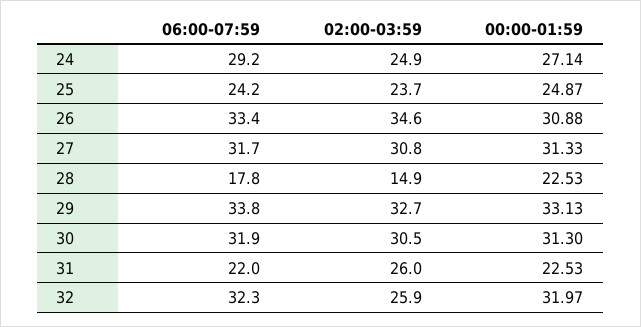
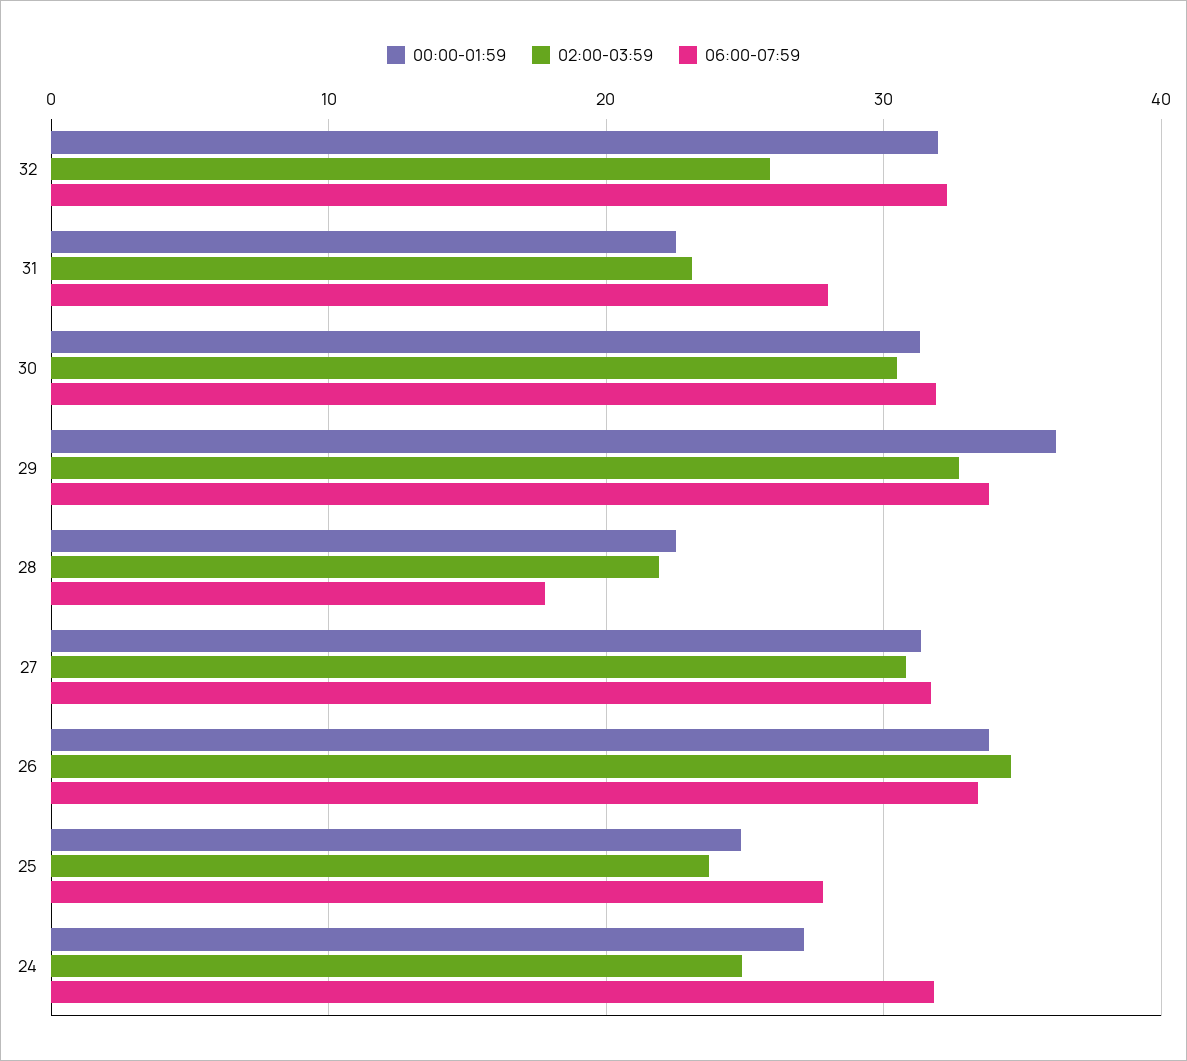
06:00-07:59, 24: 29.2 -> 32
06:00-07:59, 25: 24.2 -> 28
00:00-01:59, 26: 30.88 -> 34
02:00-03:59, 28: 14.9 -> 22
00:00-01:59, 29: 33.13 -> 36
06:00-07:59, 31: 22 -> 28
02:00-03:59, 31: 26 -> 23

